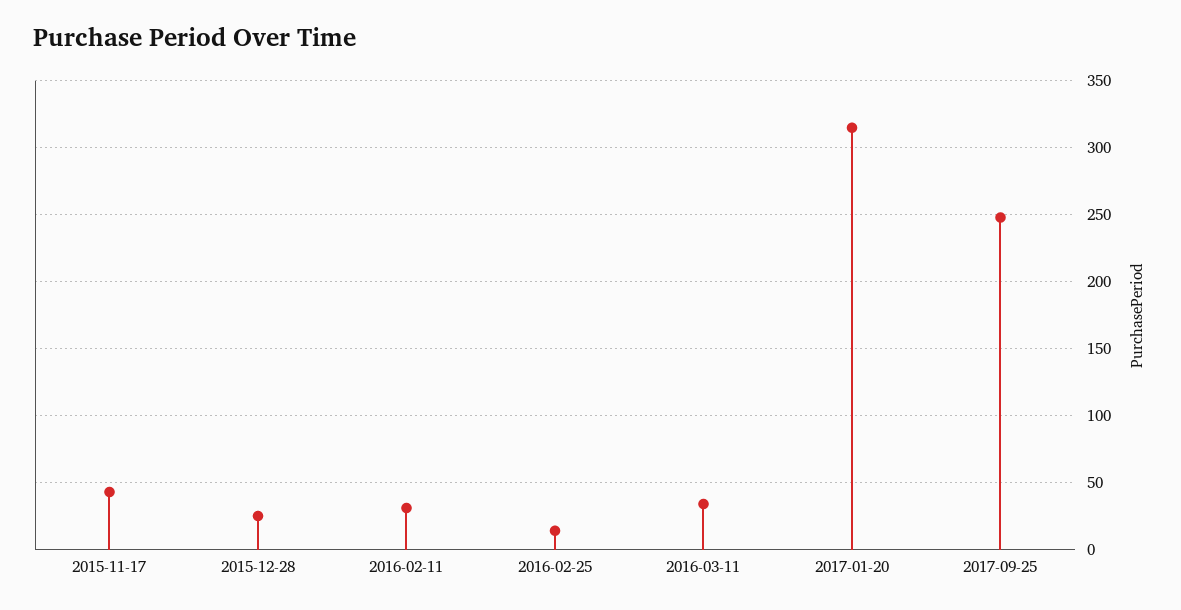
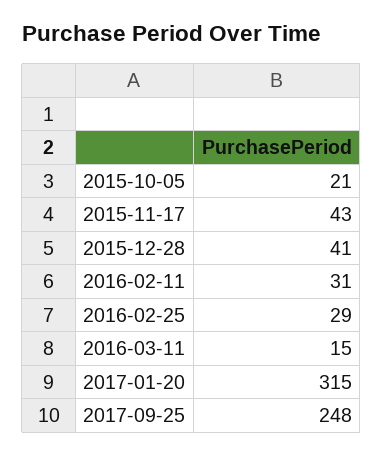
2015-12-28: 25 -> 41
2016-02-25: 15 -> 29
2016-03-11: 35 -> 15
2015-10-05: none -> 21

